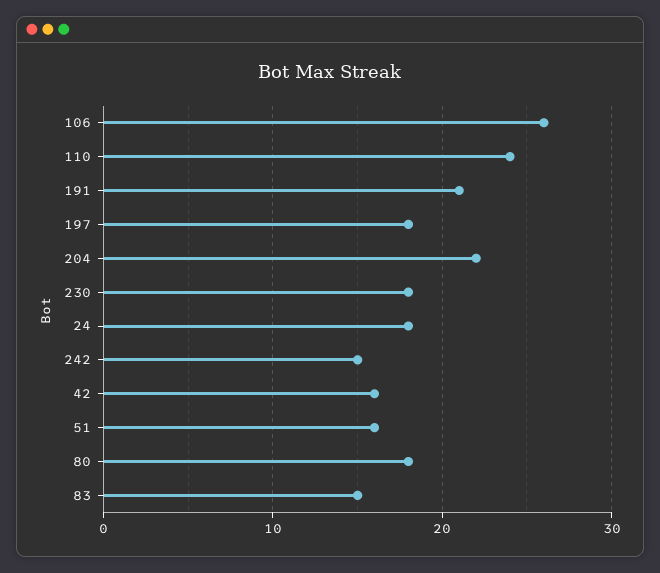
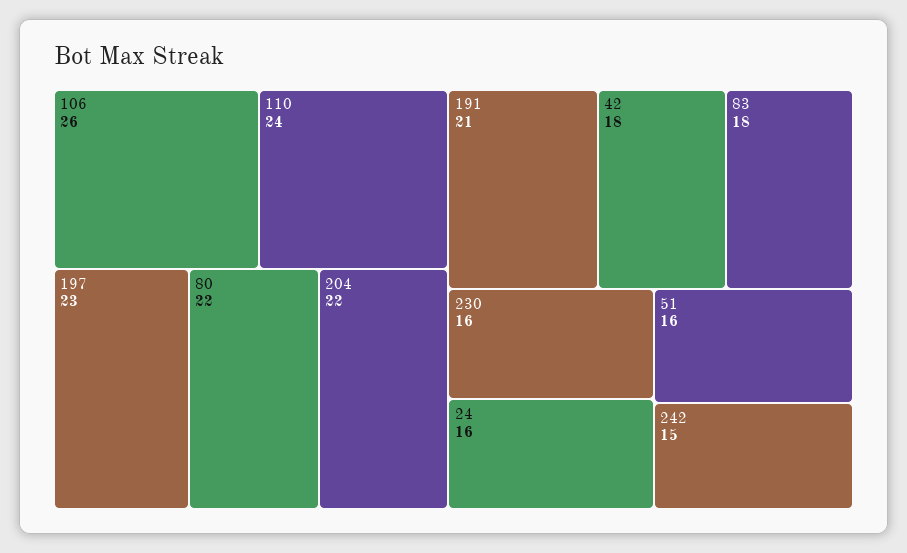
197: 18 -> 23
230: 18 -> 16
24: 18 -> 16
42: 16 -> 18
80: 18 -> 22
83: 15 -> 18

